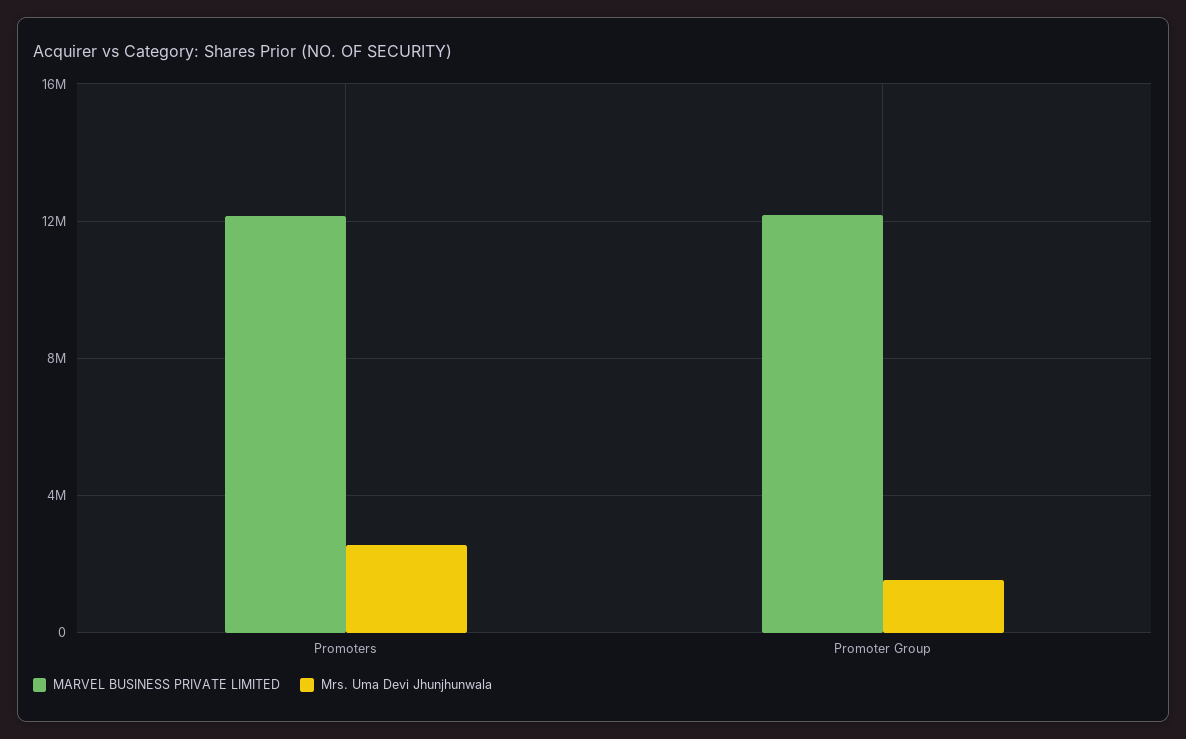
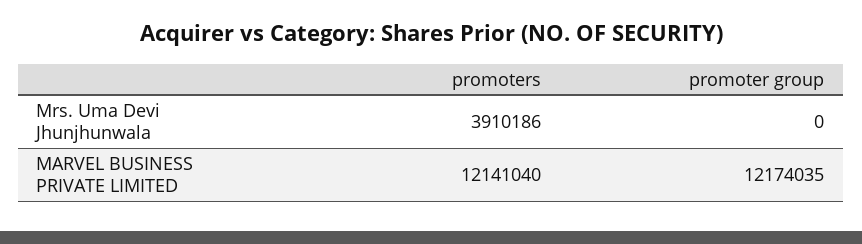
Mrs. Uma Devi Jhunjhunwala, Promoters: 2500000 -> 3910186
Mrs. Uma Devi Jhunjhunwala, Promoter Group: 1500000 -> 0

